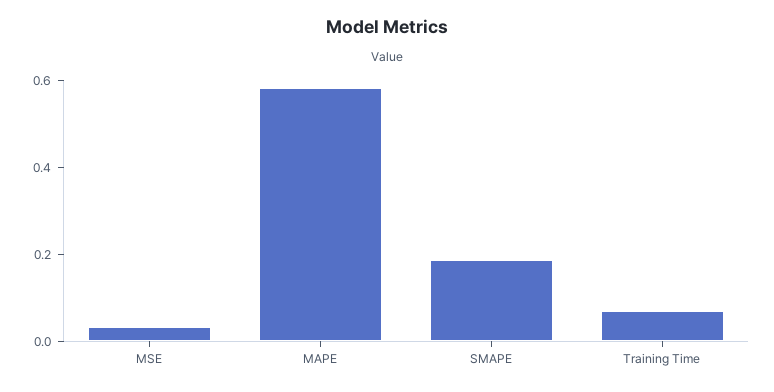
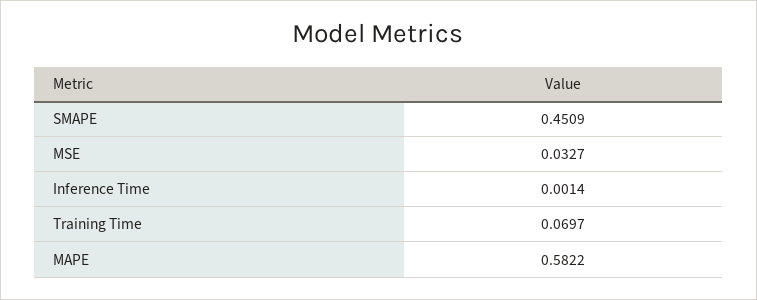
SMAPE: 0.2 -> 0.4509
Inference Time: none -> 0.0014

